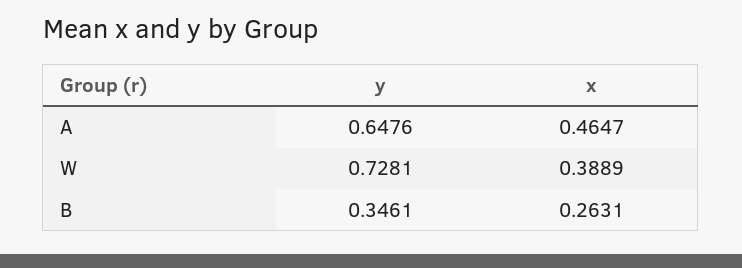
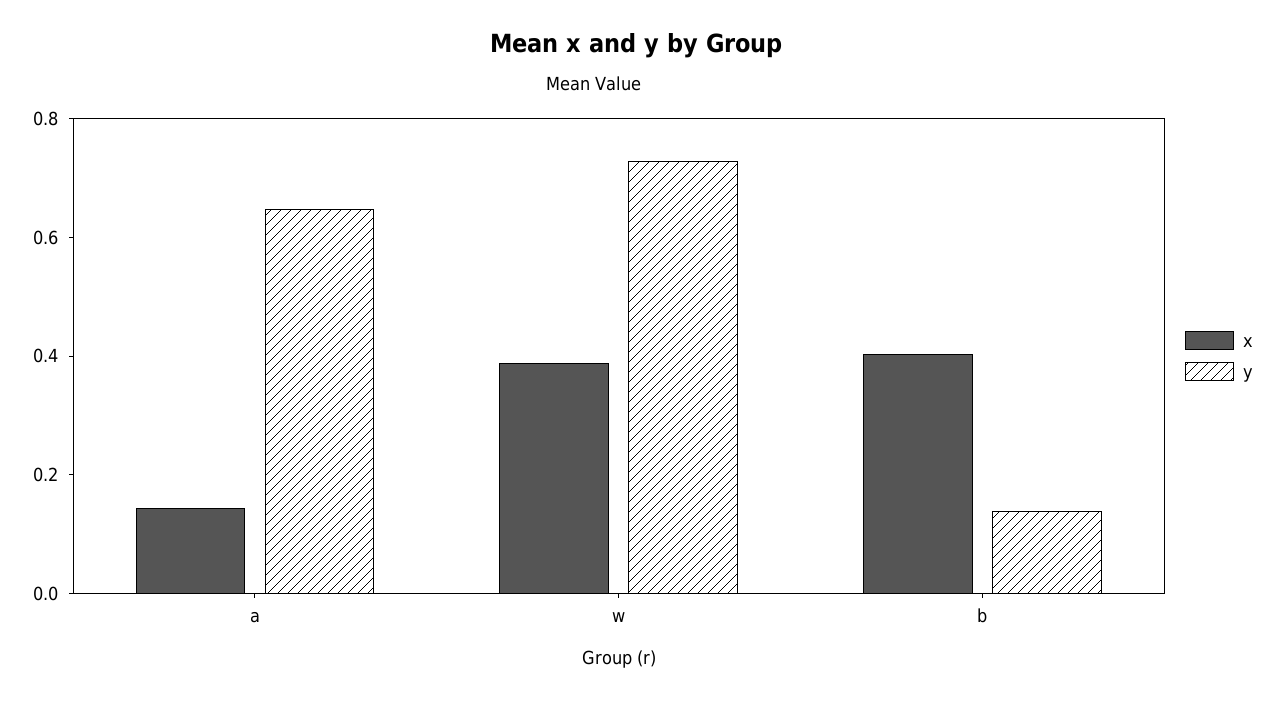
x, A: 0.4647 -> 0.15
y, B: 0.3461 -> 0.15
x, B: 0.2631 -> 0.4

